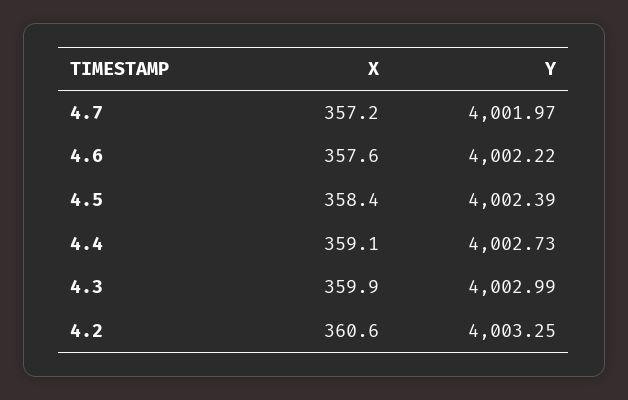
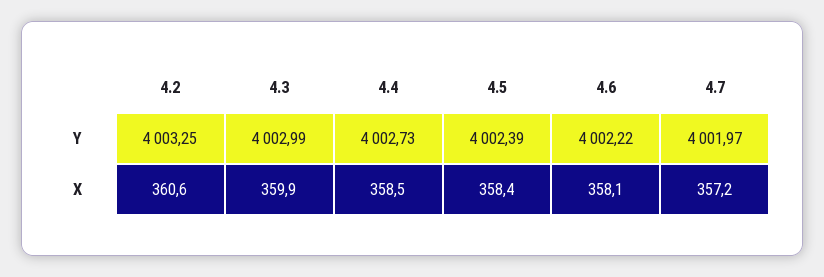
X, 4.6: 357.6 -> 358.1
X, 4.4: 359.1 -> 358.5

